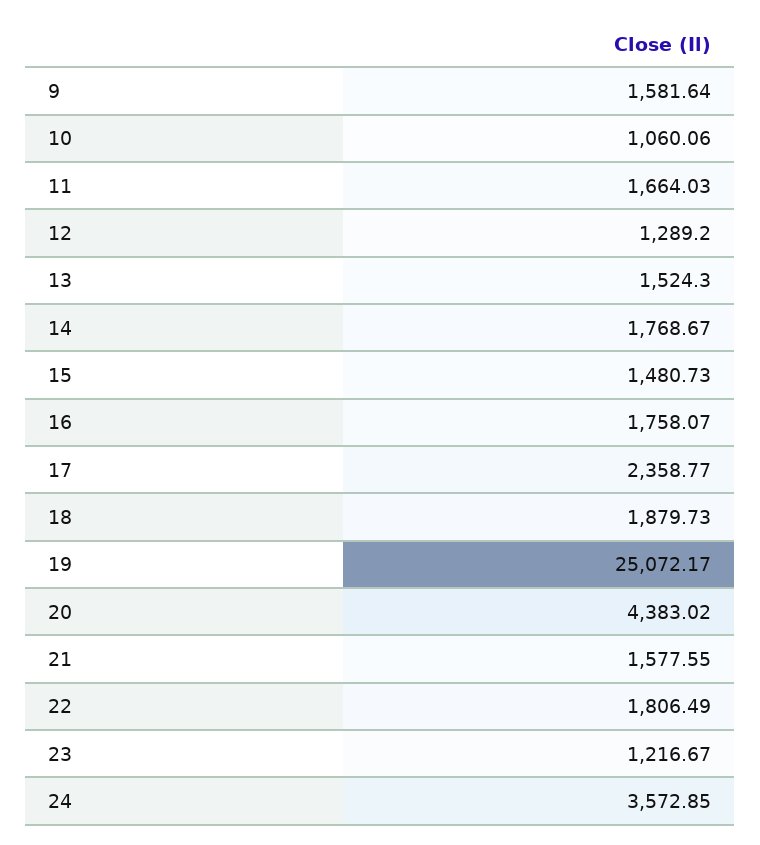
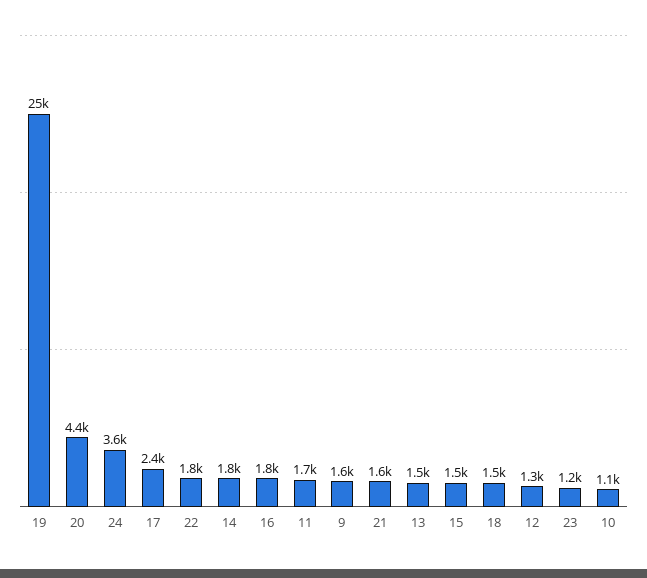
18: 1879.73 -> 1500

